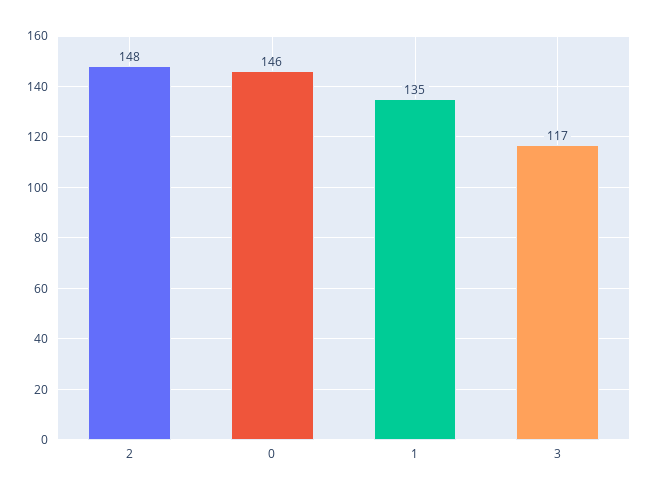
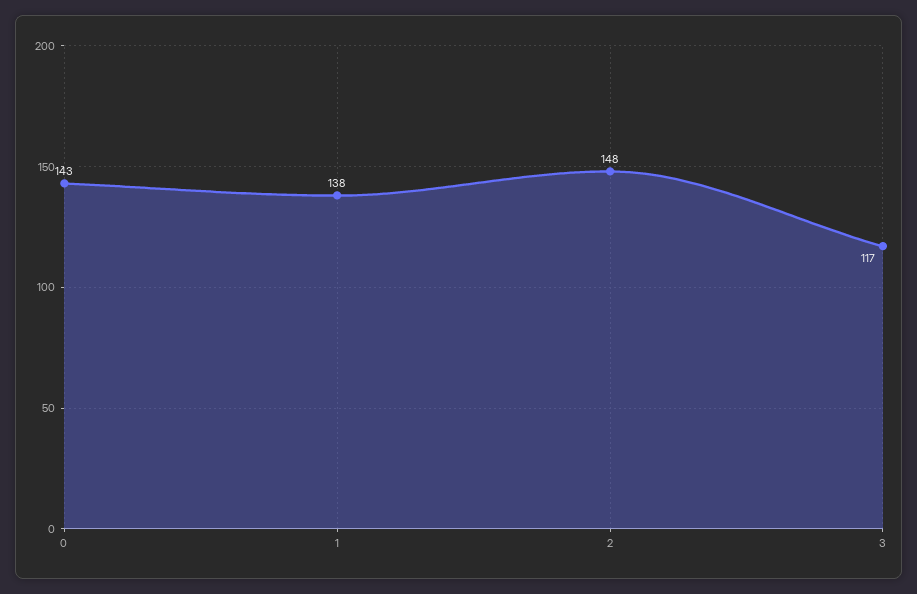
0: 146 -> 143
1: 135 -> 138

